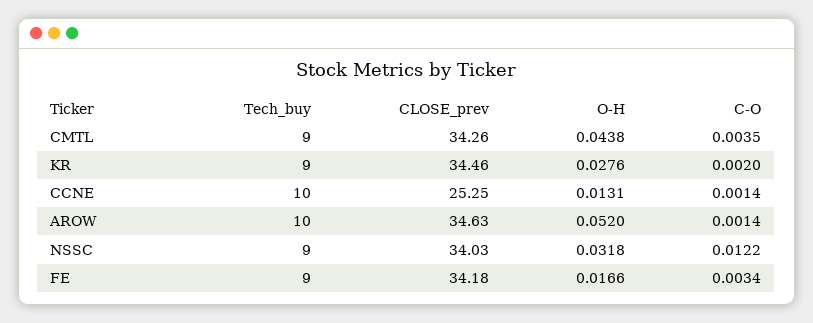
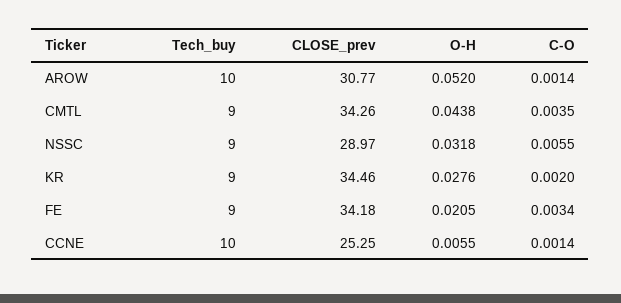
O-H, CCNE: 0.0131 -> 0.0055
CLOSE_prev, AROW: 34.63 -> 30.77
CLOSE_prev, NSSC: 34.03 -> 28.97
C-O, NSSC: 0.0122 -> 0.0055
O-H, FE: 0.0166 -> 0.0205

